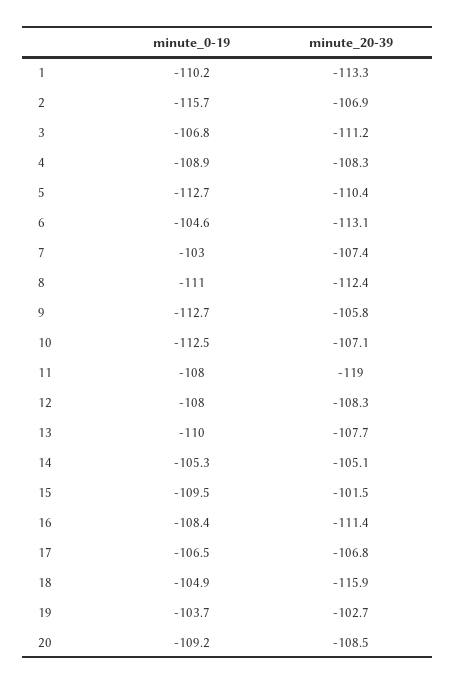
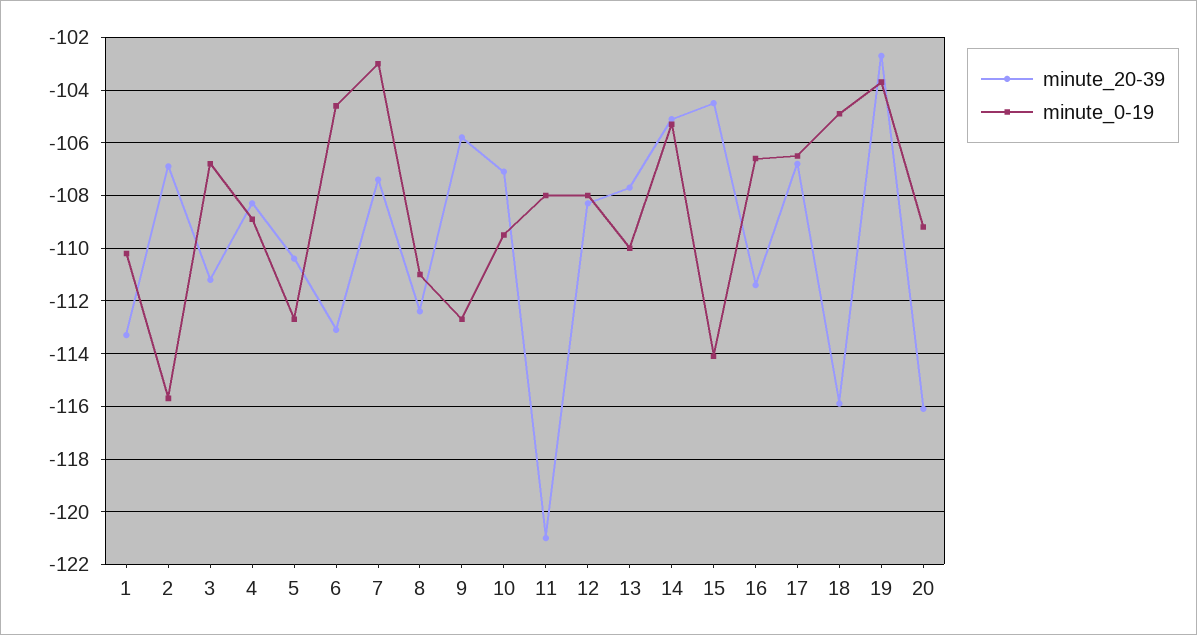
minute_0-19, 10: -112.5 -> -109.5
minute_20-39, 11: -119 -> -121
minute_0-19, 15: -109.5 -> -114
minute_20-39, 15: -101.5 -> -104.5
minute_0-19, 16: -108.4 -> -106.5
minute_20-39, 20: -108.5 -> -116

